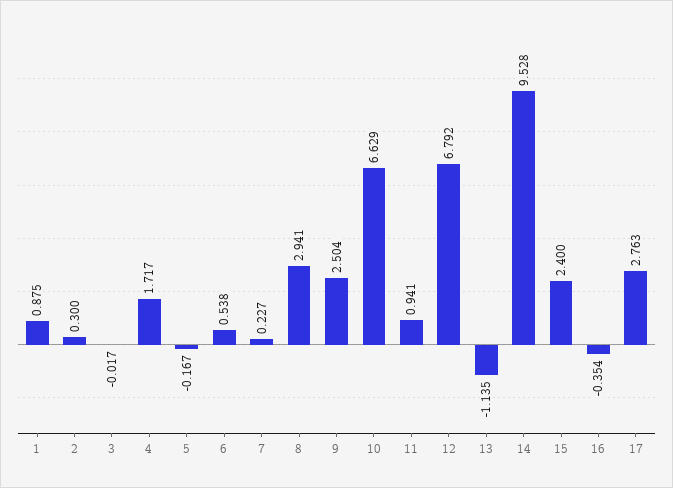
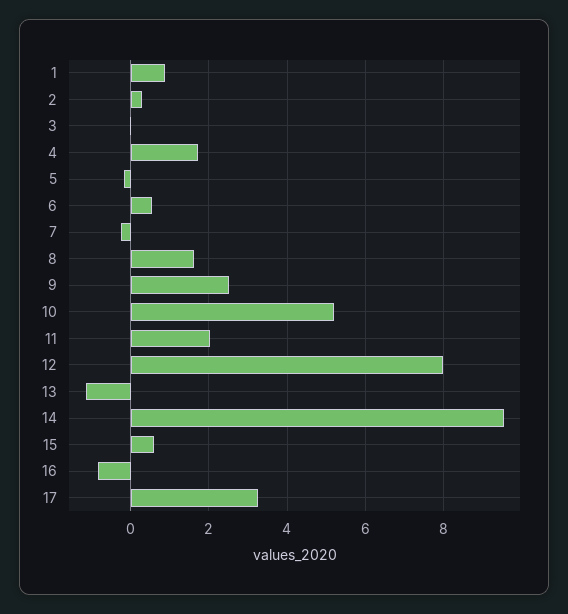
7: 0.227 -> -0.2
8: 2.941 -> 1.6
10: 6.629 -> 5.2
11: 0.941 -> 2
12: 6.792 -> 8
15: 2.4 -> 0.6
16: -0.354 -> -0.8
17: 2.763 -> 3.2

